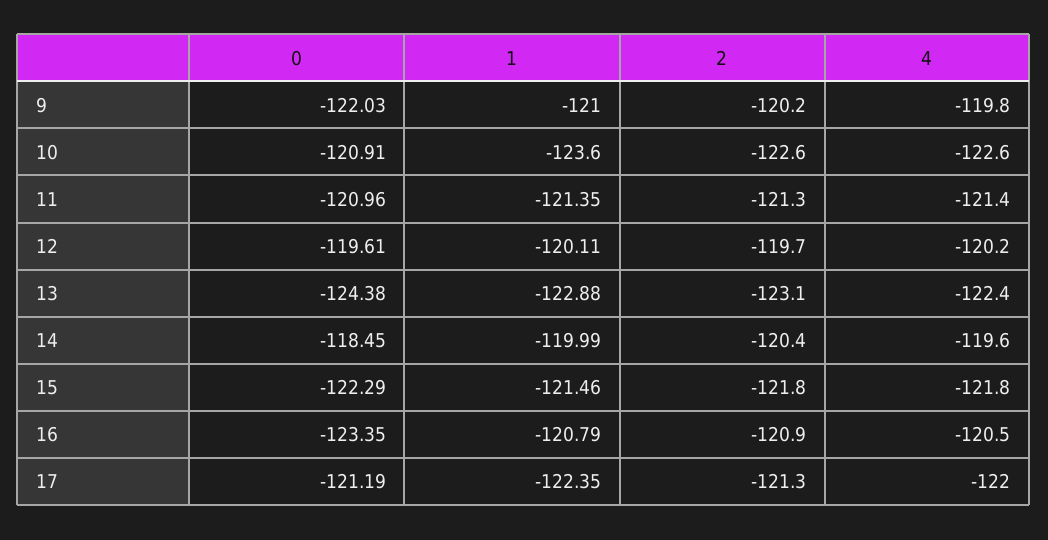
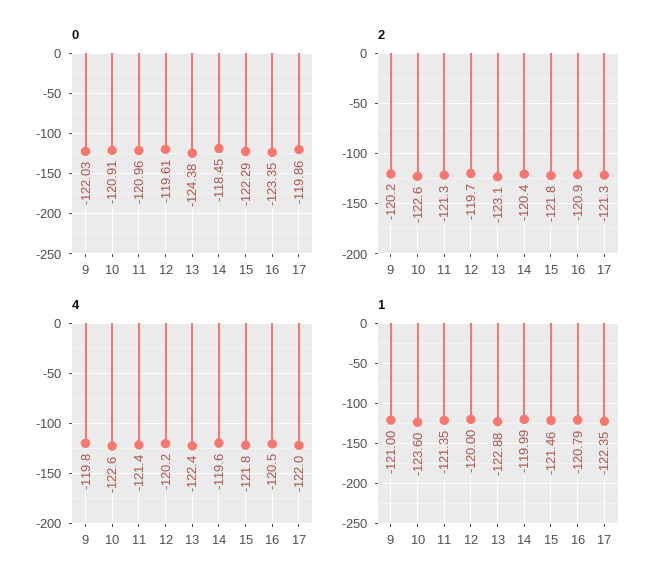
1, 12: -120.11 -> -120
0, 17: -121.19 -> -119.86

